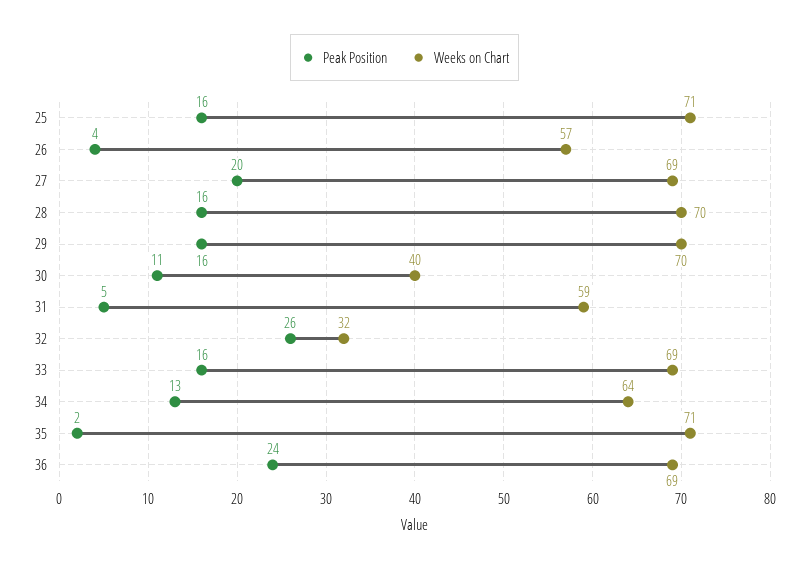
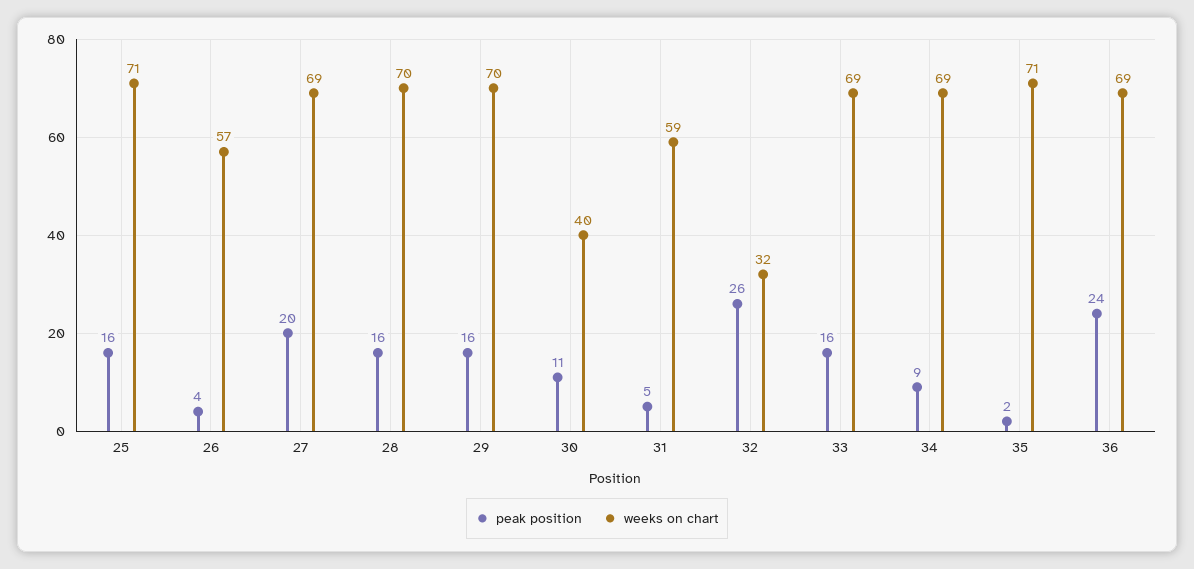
Peak Position, 34: 13 -> 9
Weeks on Chart, 34: 64 -> 69

